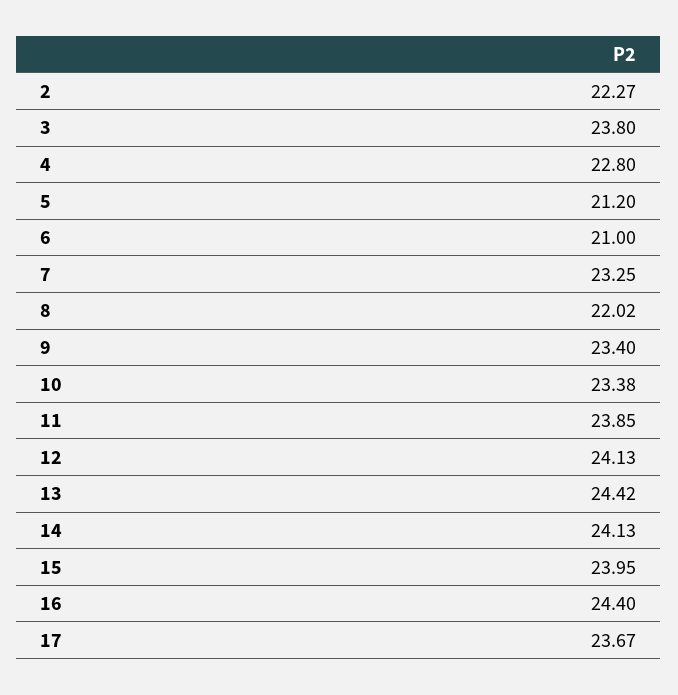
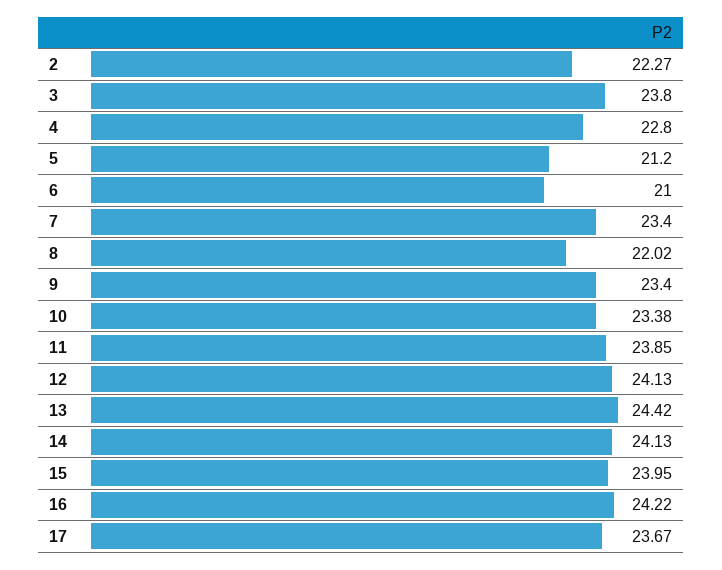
7: 23.25 -> 23.4
16: 24.4 -> 24.22

